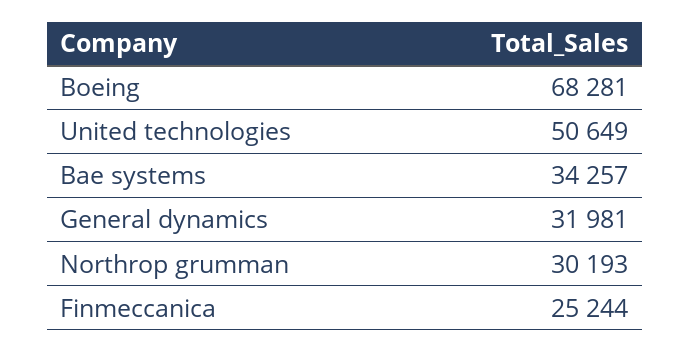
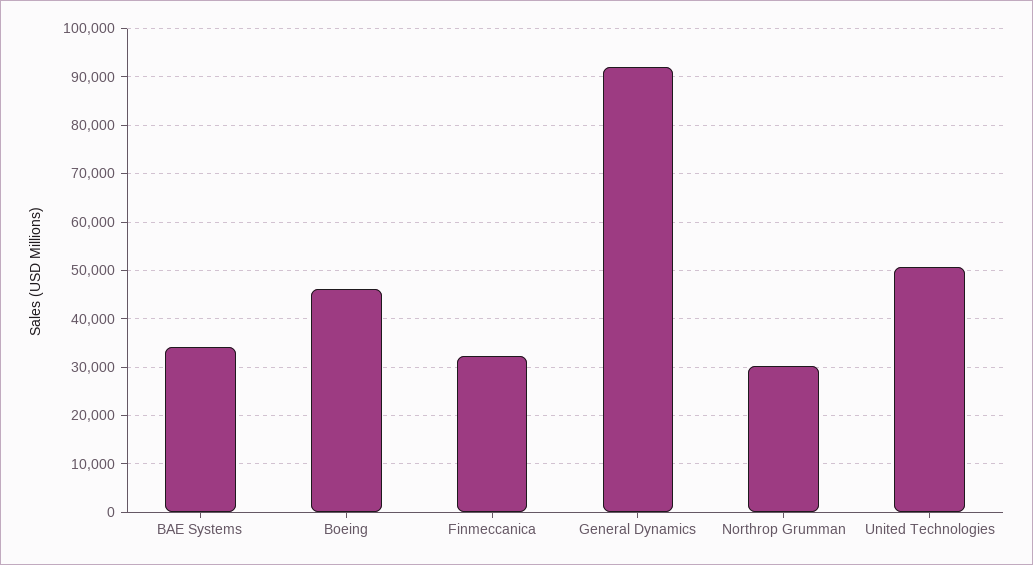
Boeing: 68281 -> 46000
General dynamics: 31981 -> 92000
Finmeccanica: 25244 -> 32000

